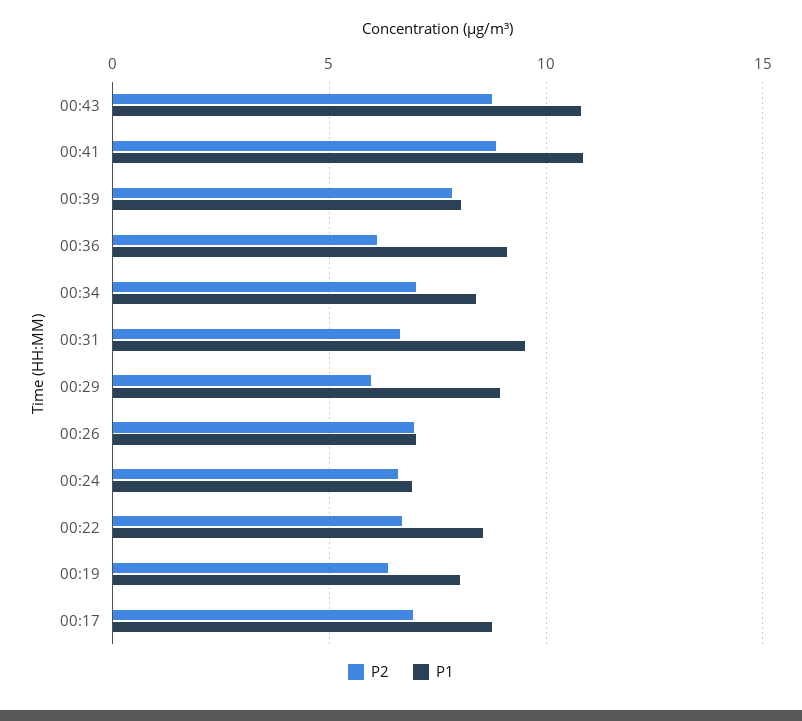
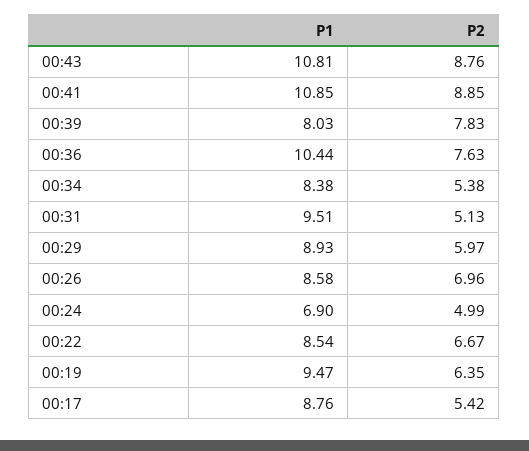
P2, 00:36: 6 -> 7.63
P1, 00:36: 9 -> 10.44
P2, 00:34: 7 -> 5.38
P2, 00:31: 6.5 -> 5.13
P1, 00:26: 7 -> 8.58
P2, 00:24: 6.5 -> 4.99
P1, 00:19: 8 -> 9.47
P2, 00:17: 7 -> 5.42

